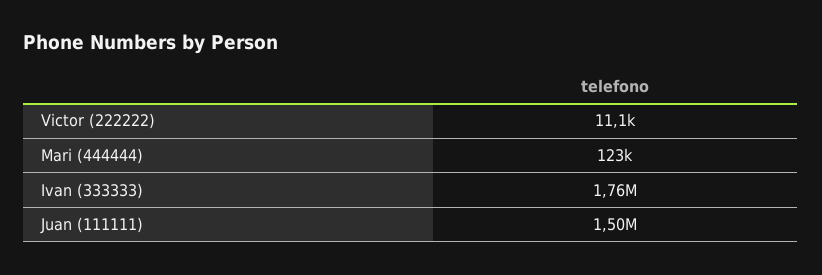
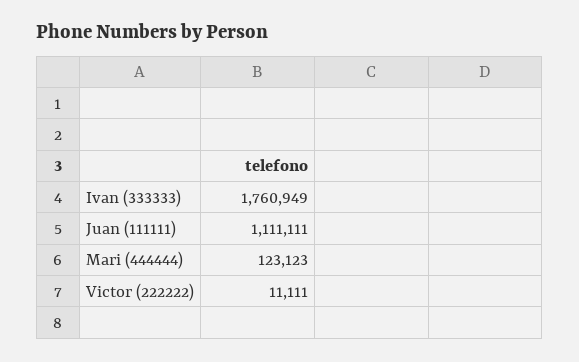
Juan (111111): 1500000 -> 1111111

